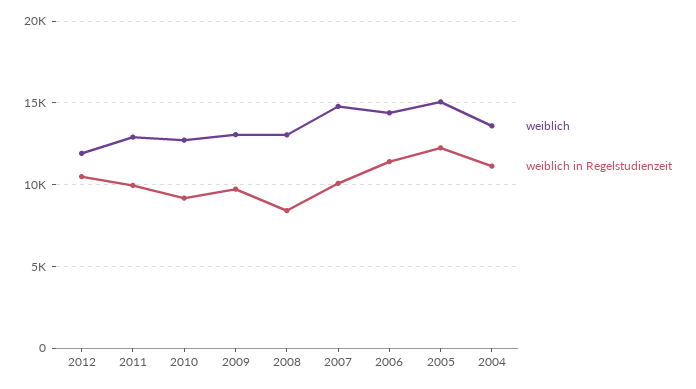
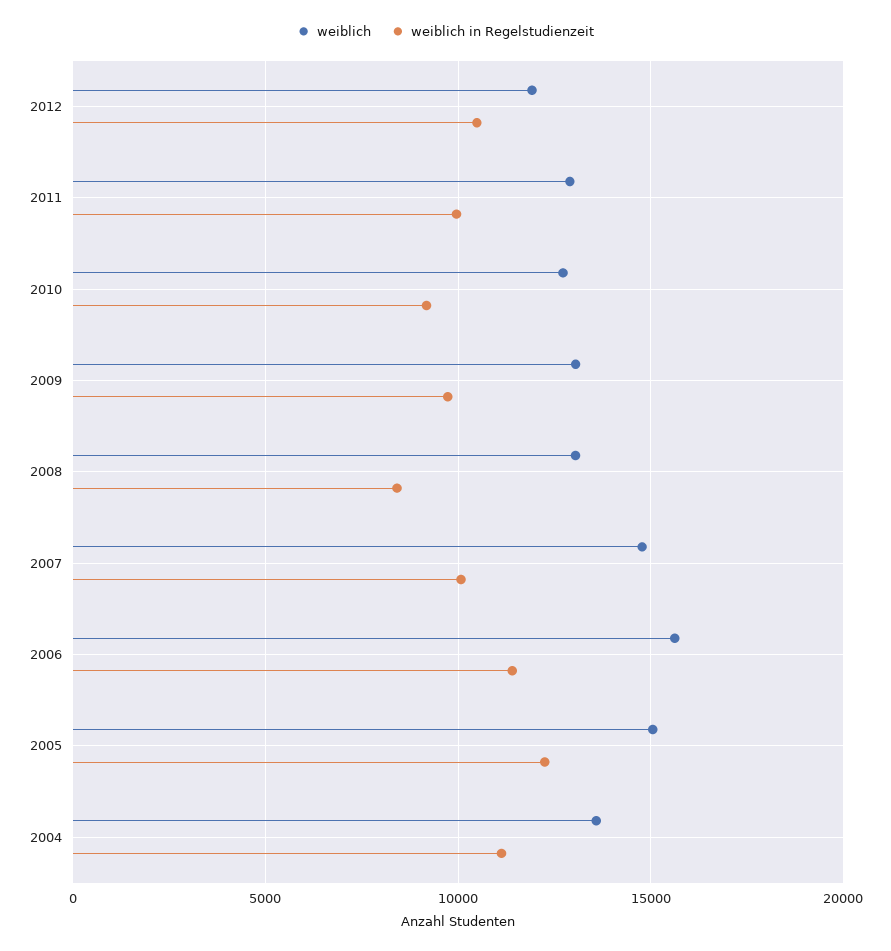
weiblich, 2006: 14500 -> 15500

